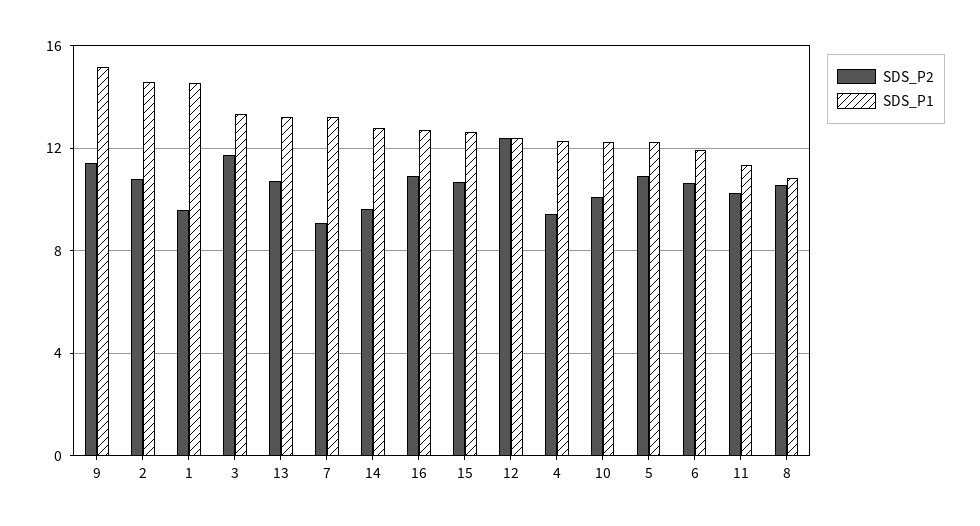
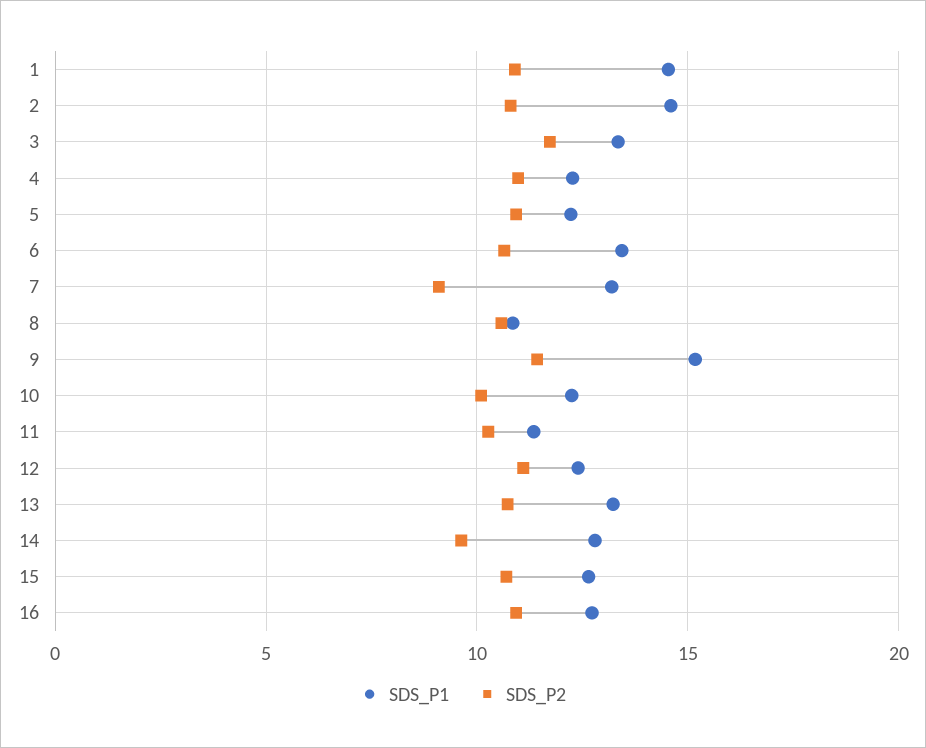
SDS_P2, 1: 9.5 -> 11
SDS_P2, 12: 12.5 -> 11
SDS_P2, 4: 9.5 -> 11
SDS_P1, 6: 12 -> 13.5

